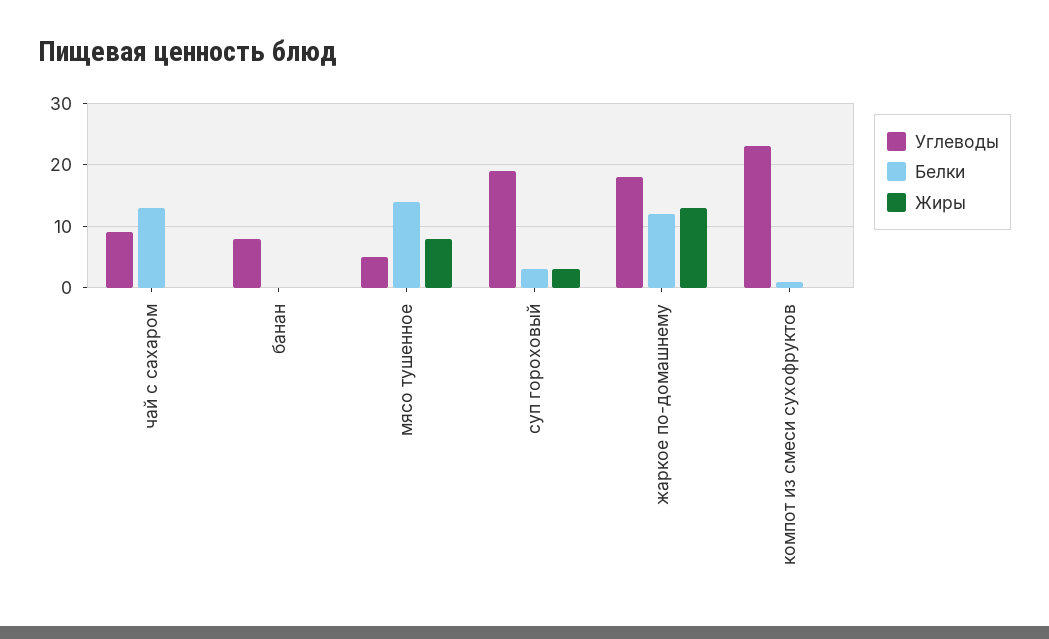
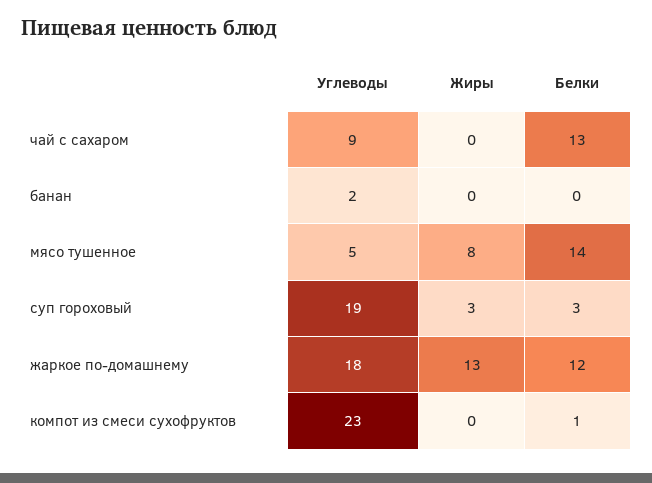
Углеводы, банан: 8 -> 2

